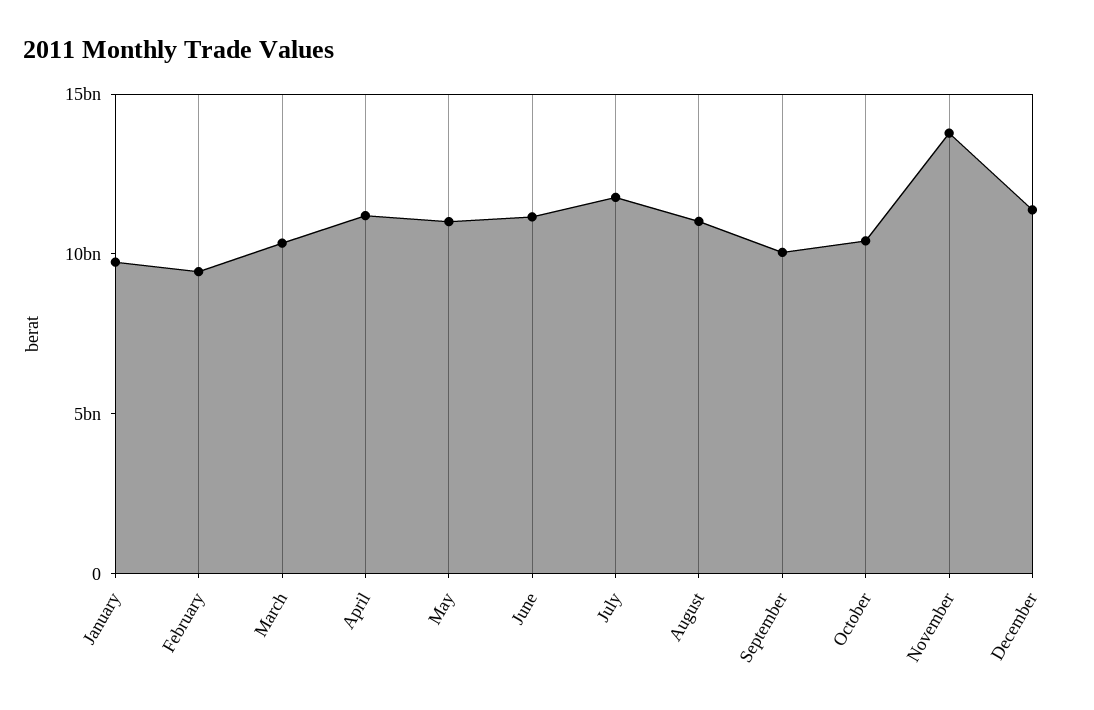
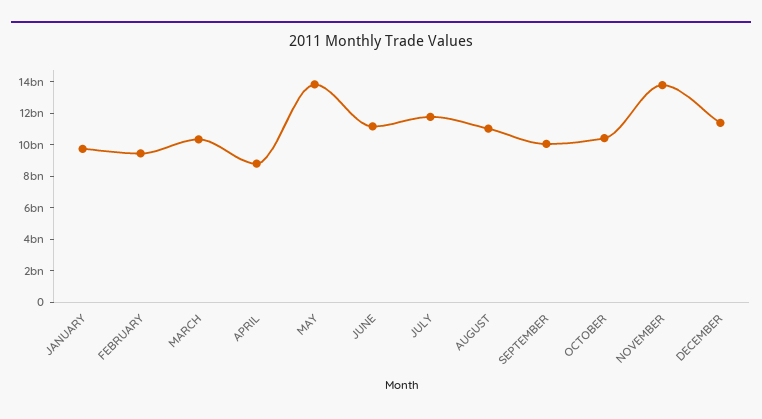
April: 11000000000 -> 9000000000
May: 11000000000 -> 14000000000

